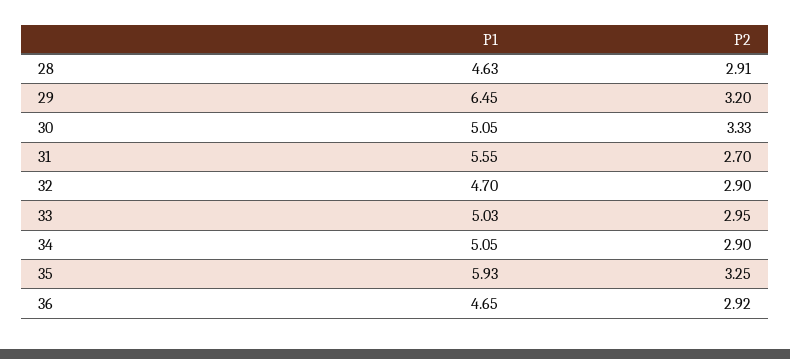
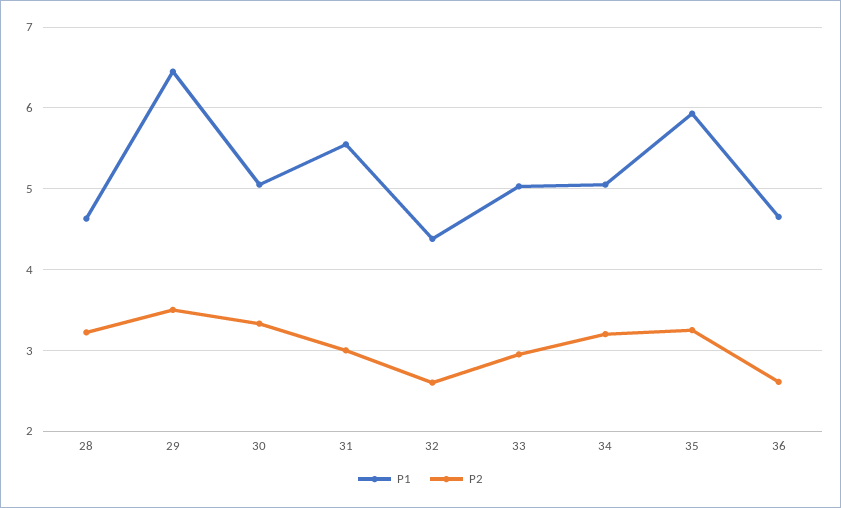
P2, 28: 2.91 -> 3.2
P2, 29: 3.2 -> 3.5
P2, 31: 2.7 -> 3
P1, 32: 4.7 -> 4.4
P2, 32: 2.9 -> 2.6
P2, 34: 2.9 -> 3.2
P2, 36: 2.92 -> 2.6

